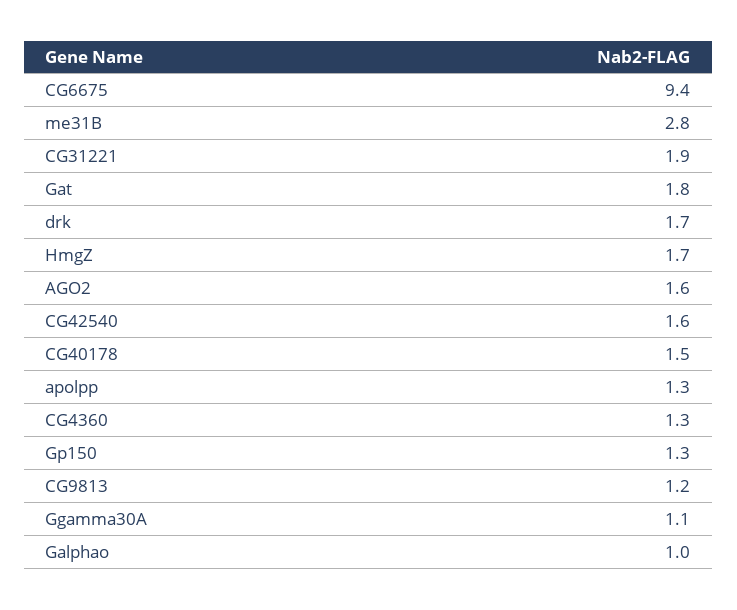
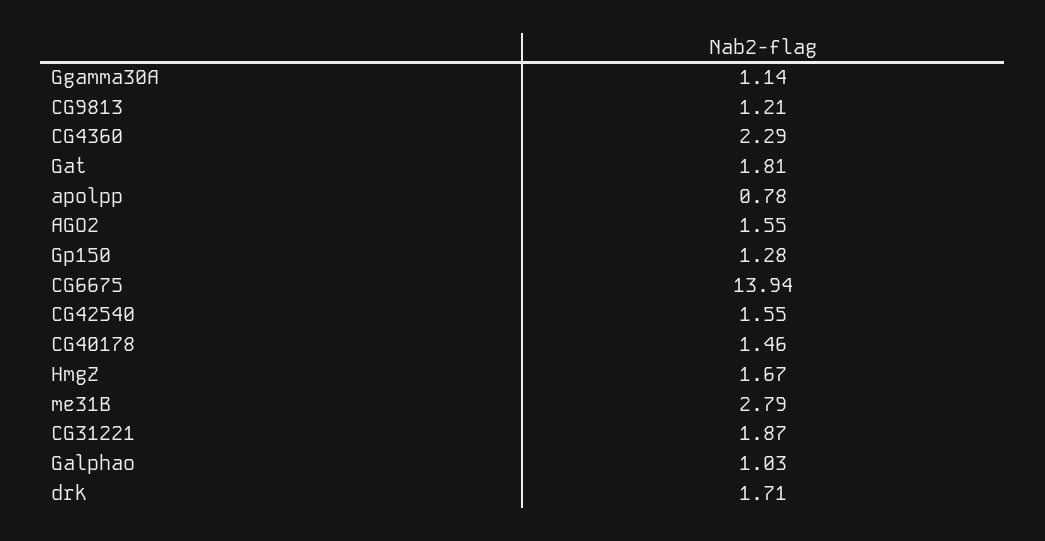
CG6675: 9.4 -> 13.94
apolpp: 1.3 -> 0.78
CG4360: 1.3 -> 2.29

